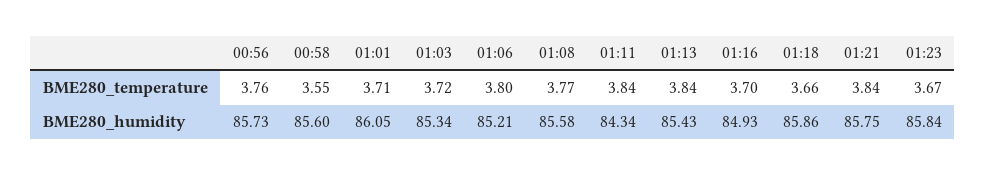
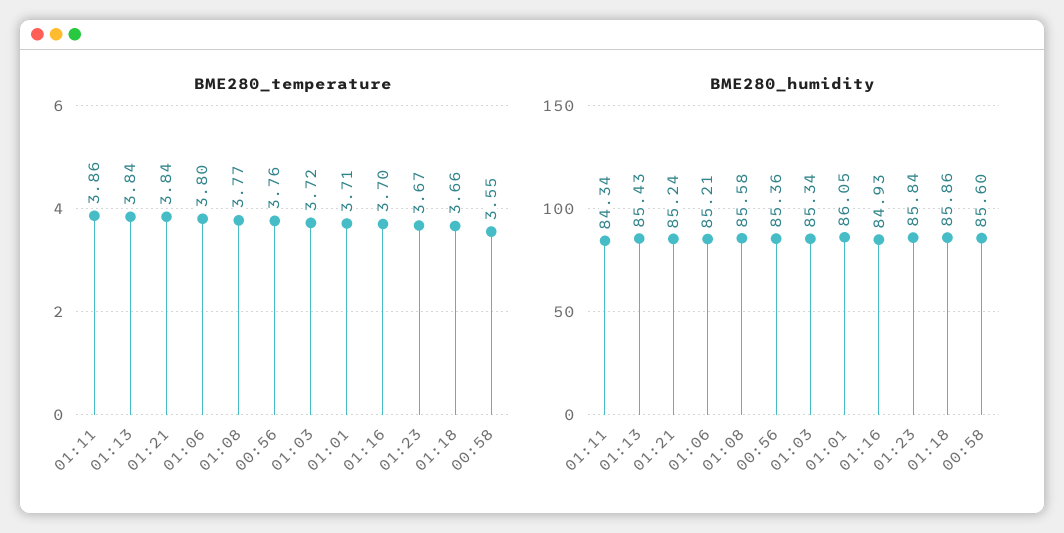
BME280_temperature, 01:11: 3.84 -> 3.86
BME280_humidity, 00:56: 85.73 -> 85.36
BME280_humidity, 01:21: 85.75 -> 85.24

